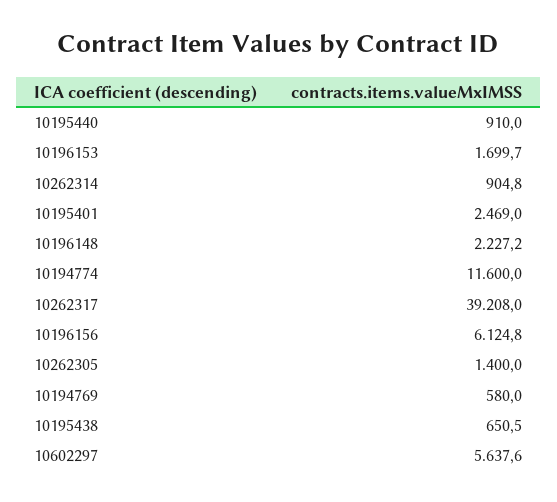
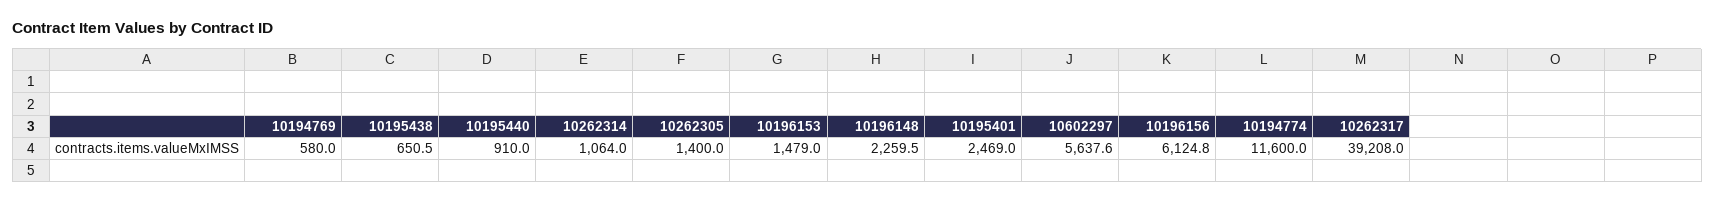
10196153: 1699.7 -> 1479
10262314: 904.8 -> 1064
10196148: 2227.2 -> 2259.5

